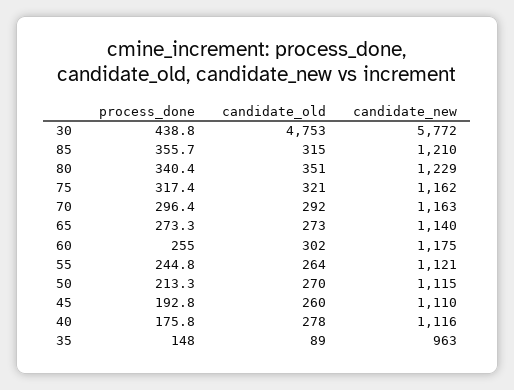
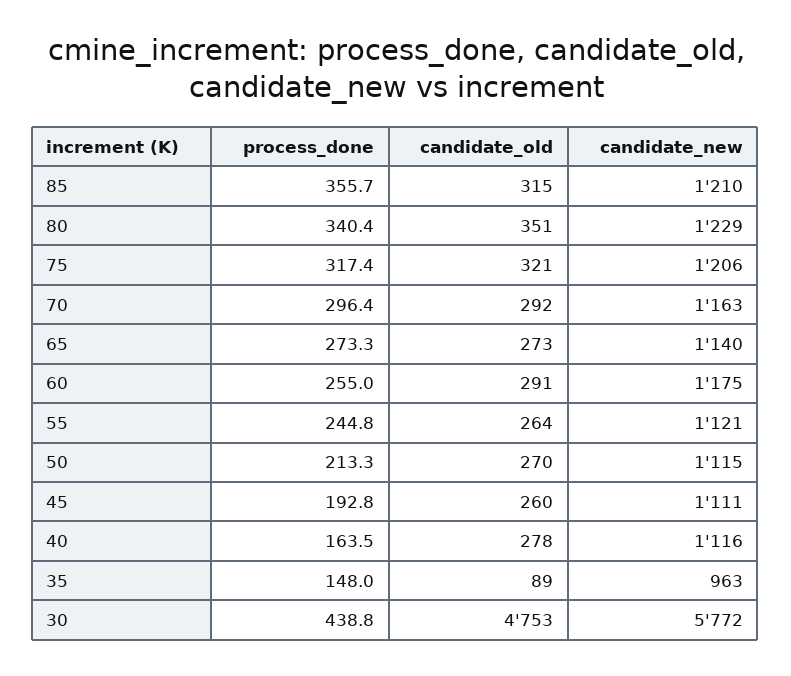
candidate_new, 75: 1162 -> 1206
candidate_old, 60: 302 -> 291
candidate_new, 45: 1110 -> 1111
process_done, 40: 175.8 -> 163.5

